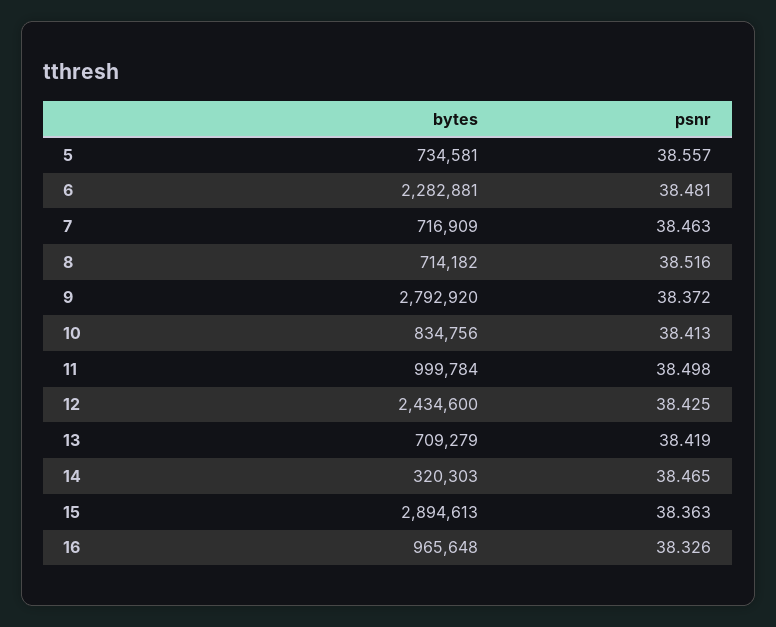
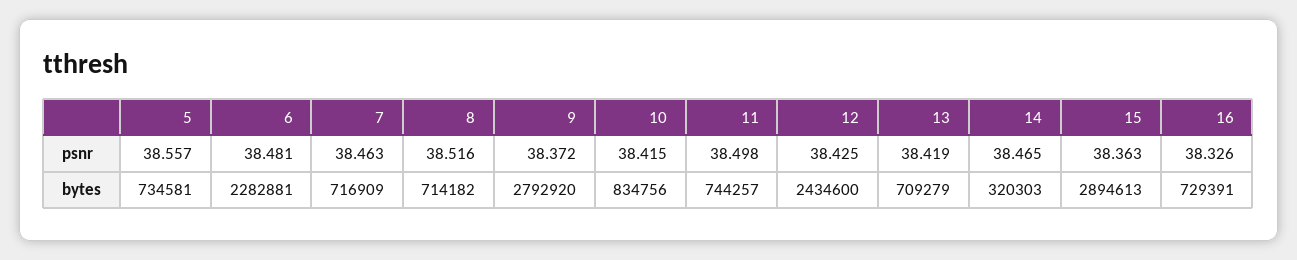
psnr, 10: 38.413 -> 38.415
bytes, 11: 999784 -> 744257
bytes, 16: 965648 -> 729391

